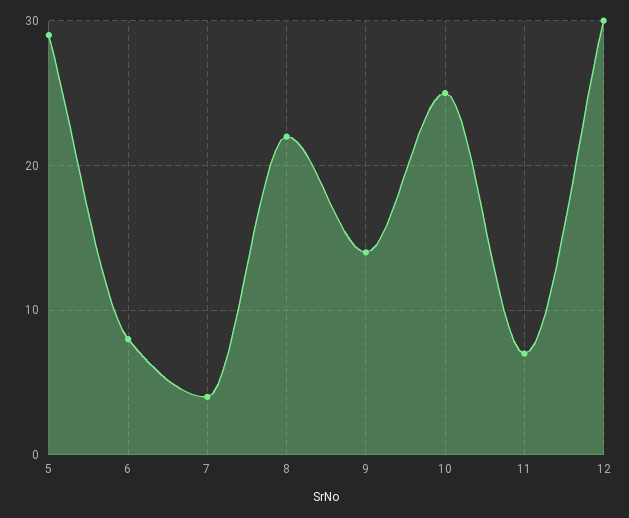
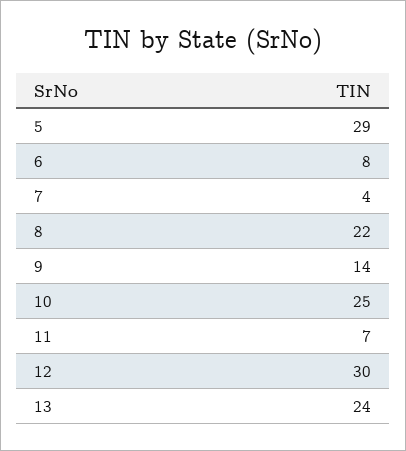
13: none -> 24

